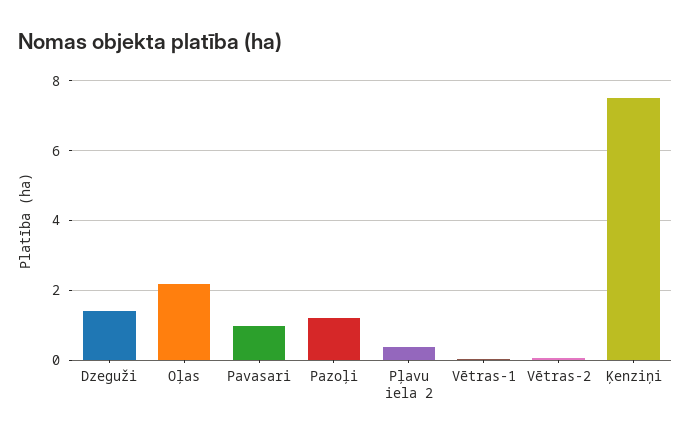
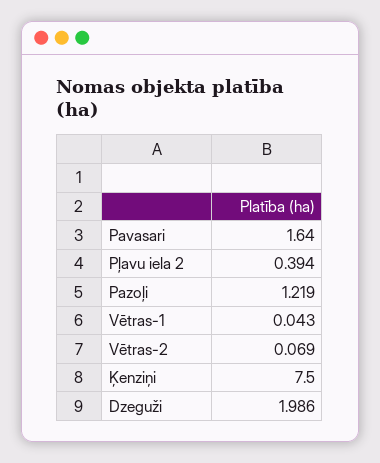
Dzeguži: 1.4 -> 1.986
Oļas: 2.2 -> none
Pavasari: 1 -> 1.64

